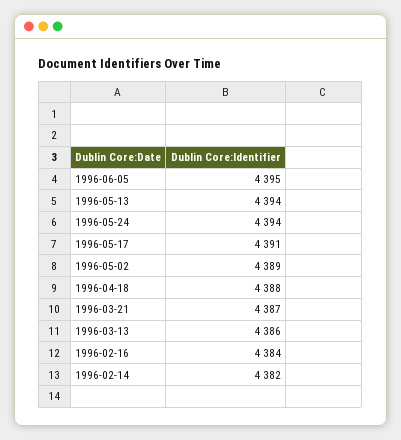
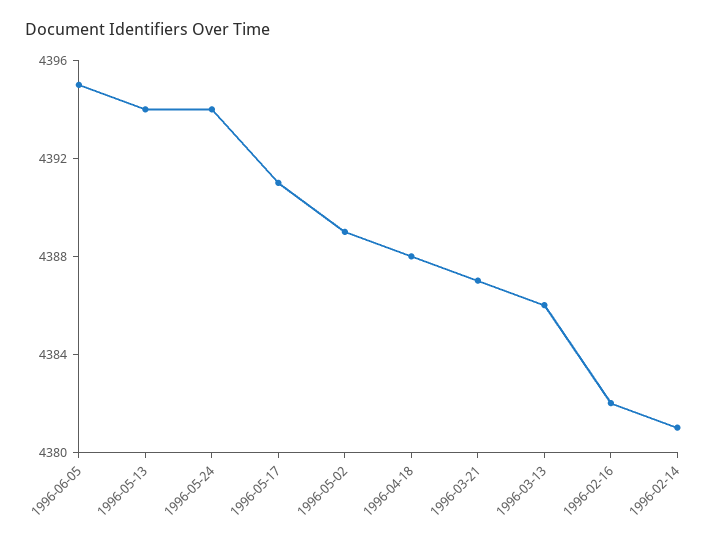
1996-02-16: 4384 -> 4382
1996-02-14: 4382 -> 4381

